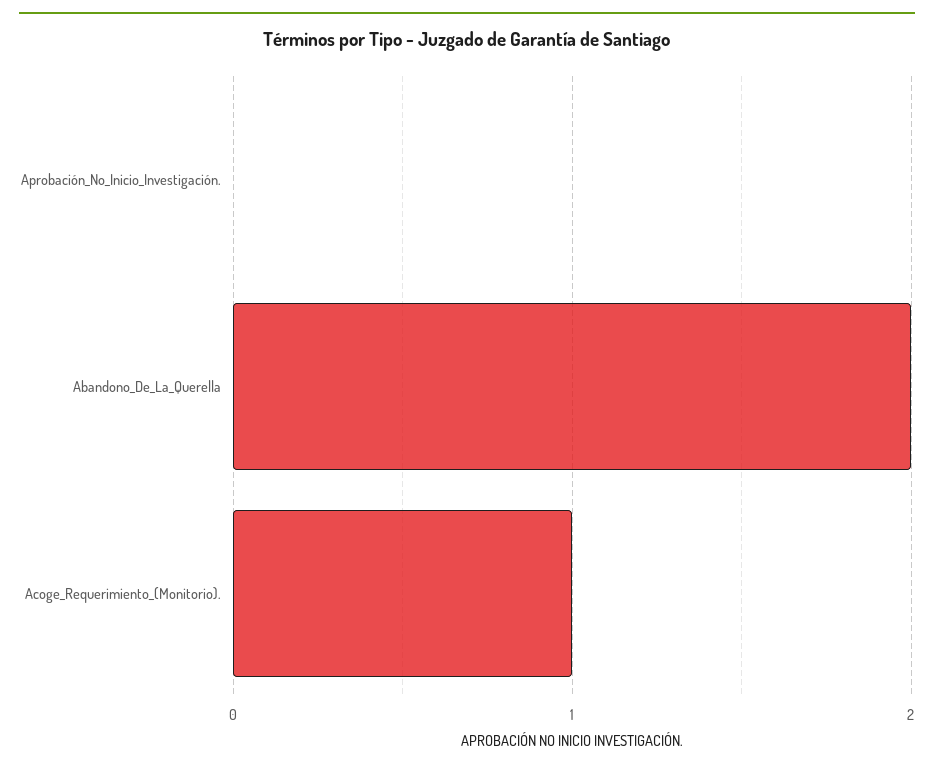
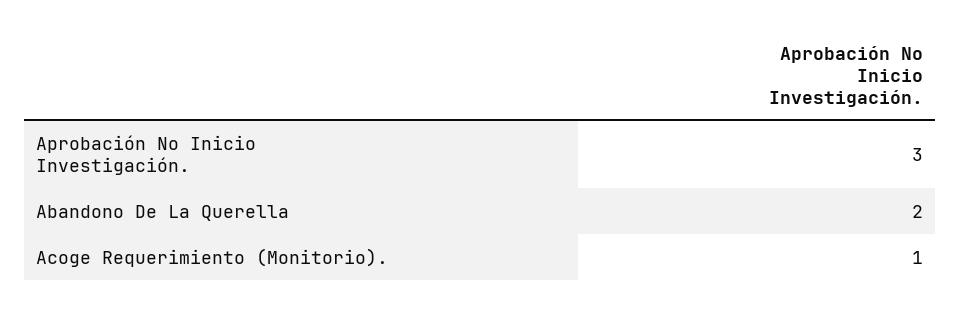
Aprobación_No_Inicio_Investigación.: 0 -> 3

